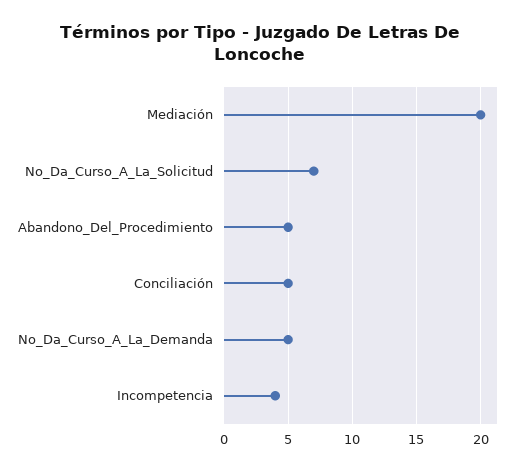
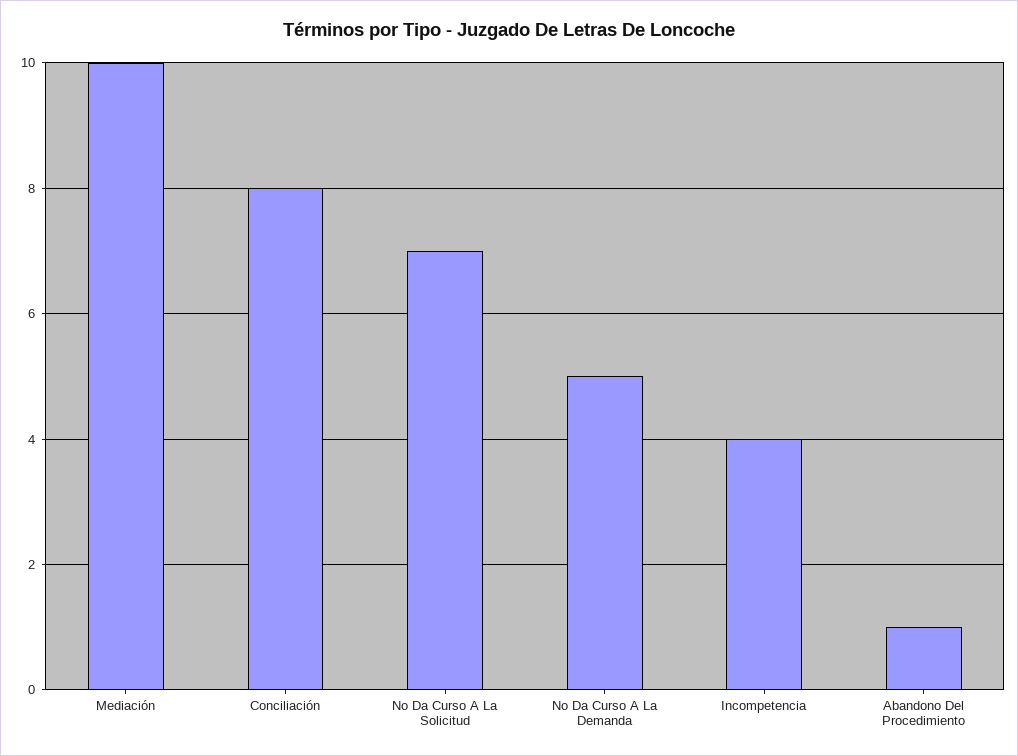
Mediación: 20 -> 10
Abandono_Del_Procedimiento: 5 -> 1
Conciliación: 5 -> 8

